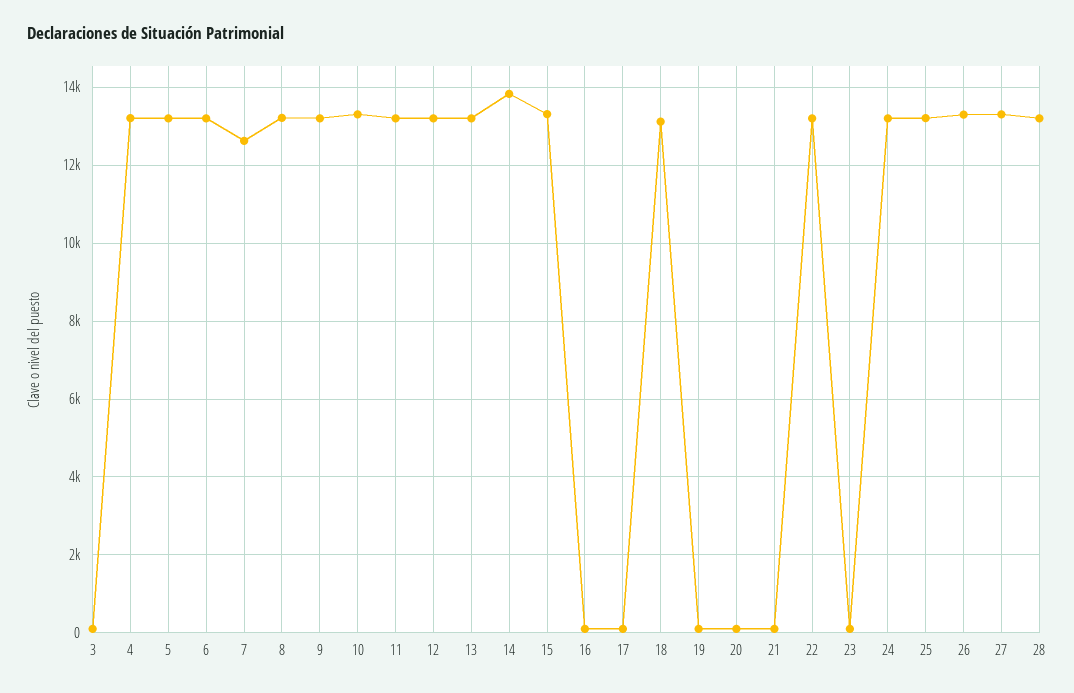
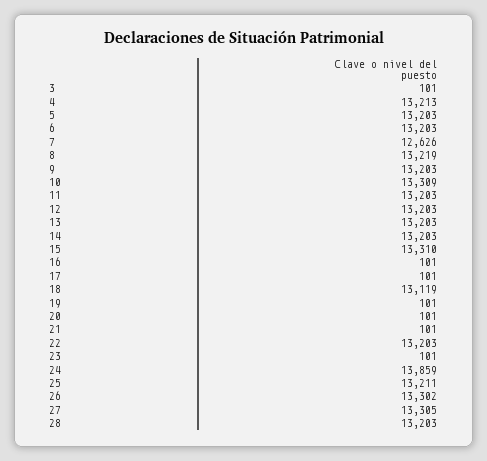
14: 13800 -> 13203
24: 13200 -> 13859

